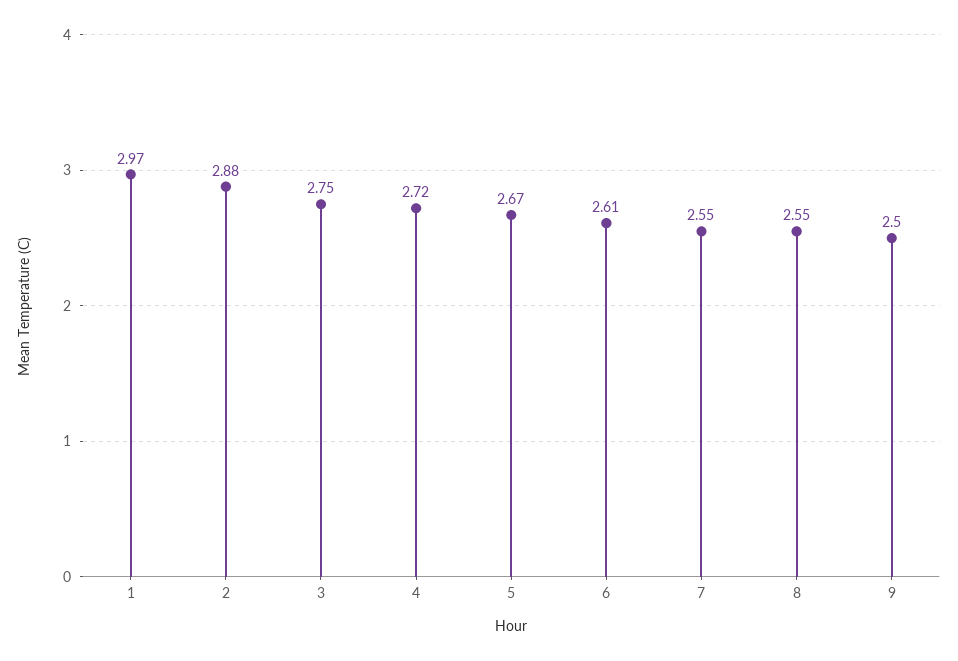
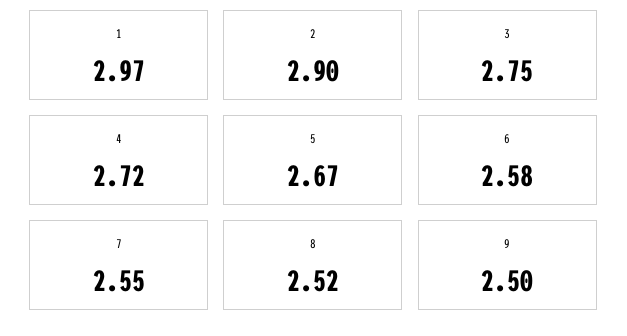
2: 2.88 -> 2.9
6: 2.61 -> 2.58
8: 2.55 -> 2.52

